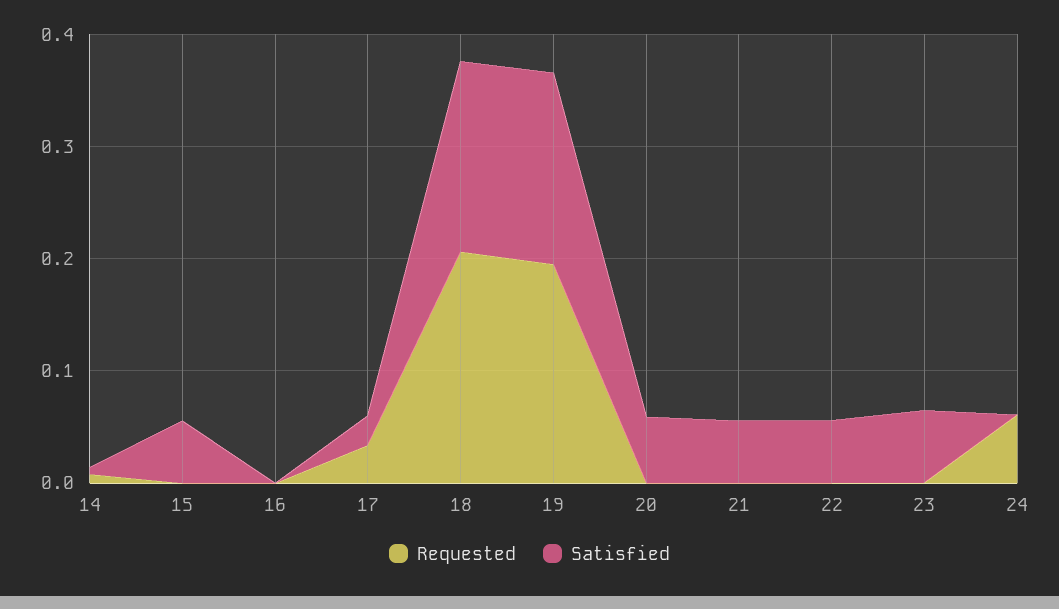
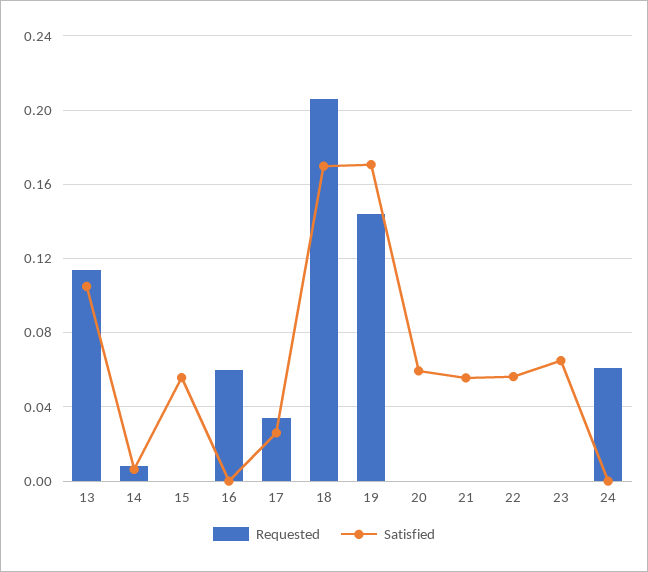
Requested, 16: 0 -> 0.06
Requested, 19: 0.2 -> 0.145
Requested, 13: none -> 0.115
Satisfied, 13: none -> 0.105

